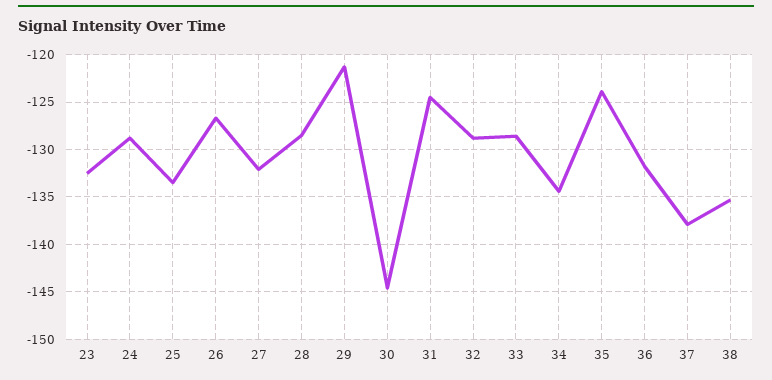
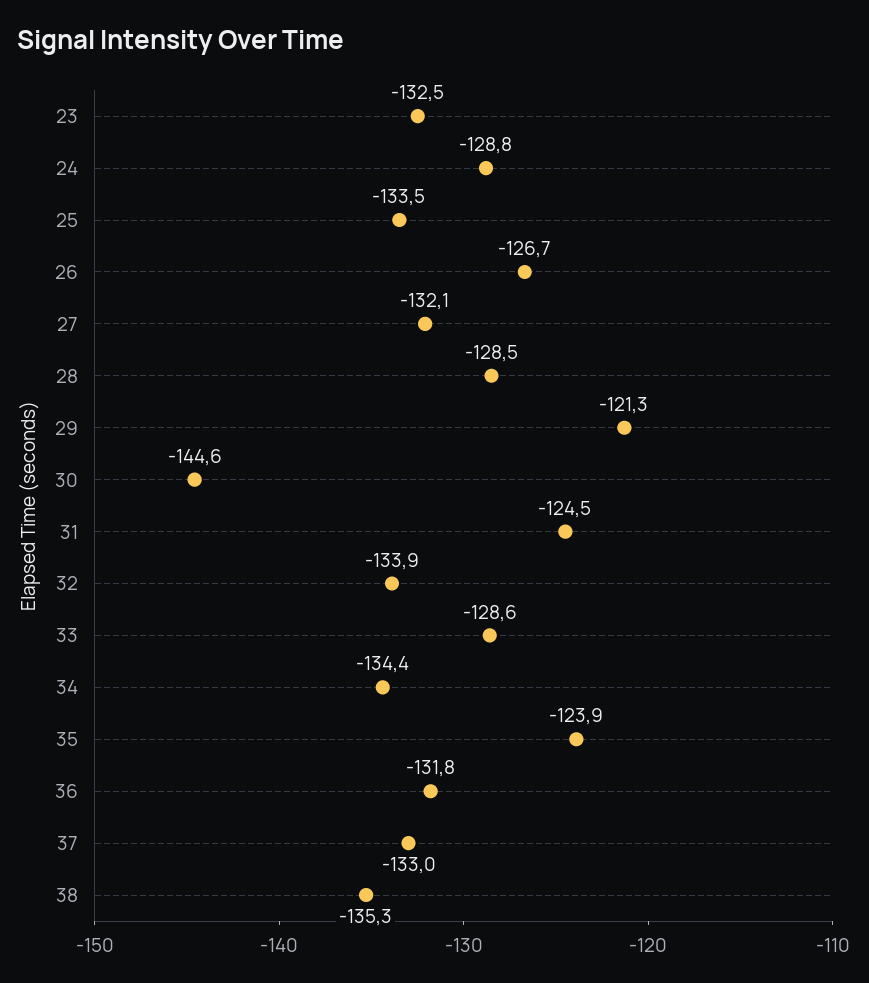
32: -129 -> -133.9
37: -138 -> -133

